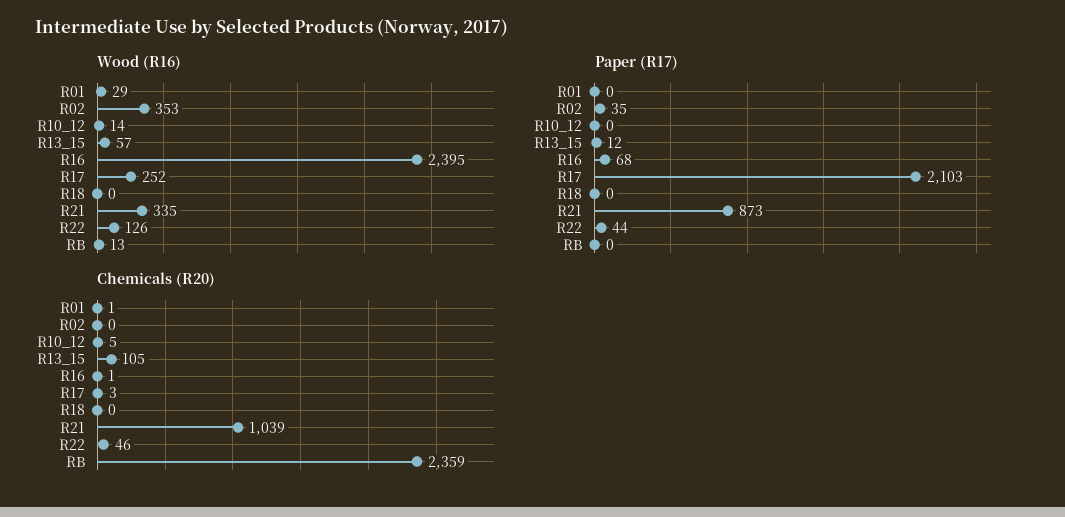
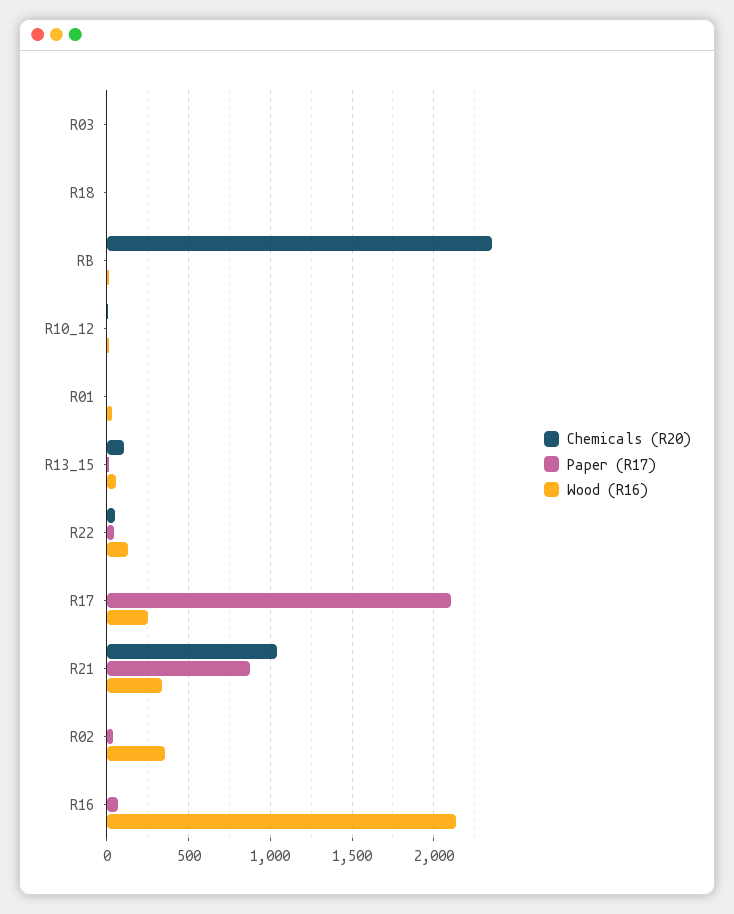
Wood (R16), R16: 2395 -> 2150
Chemicals (R20), R03: none -> 0
Paper (R17), R03: none -> 0
Wood (R16), R03: none -> 0

